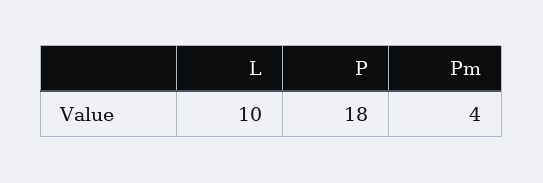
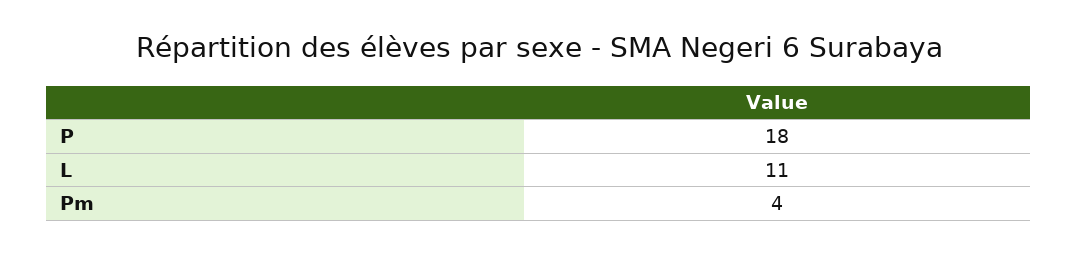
L: 10 -> 11

